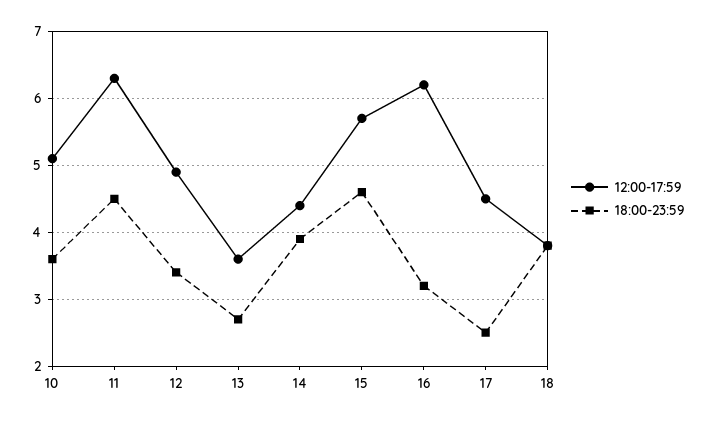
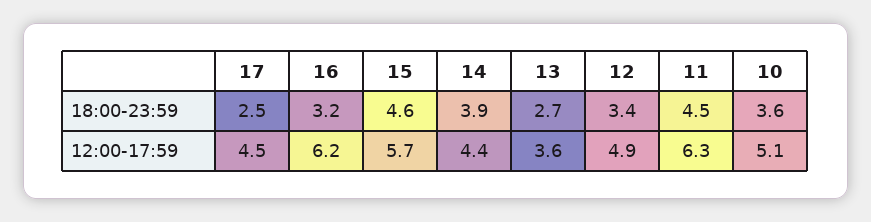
12:00-17:59, 18: 3.8 -> none
18:00-23:59, 18: 3.8 -> none

